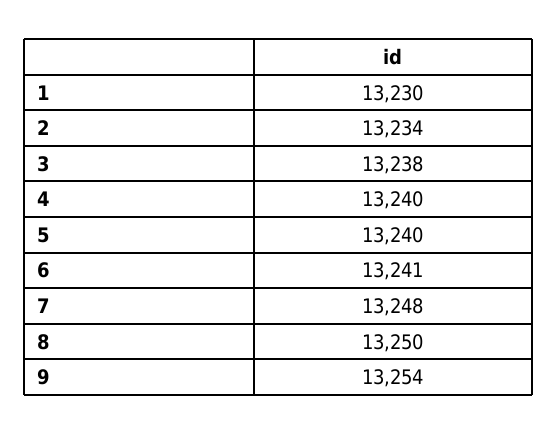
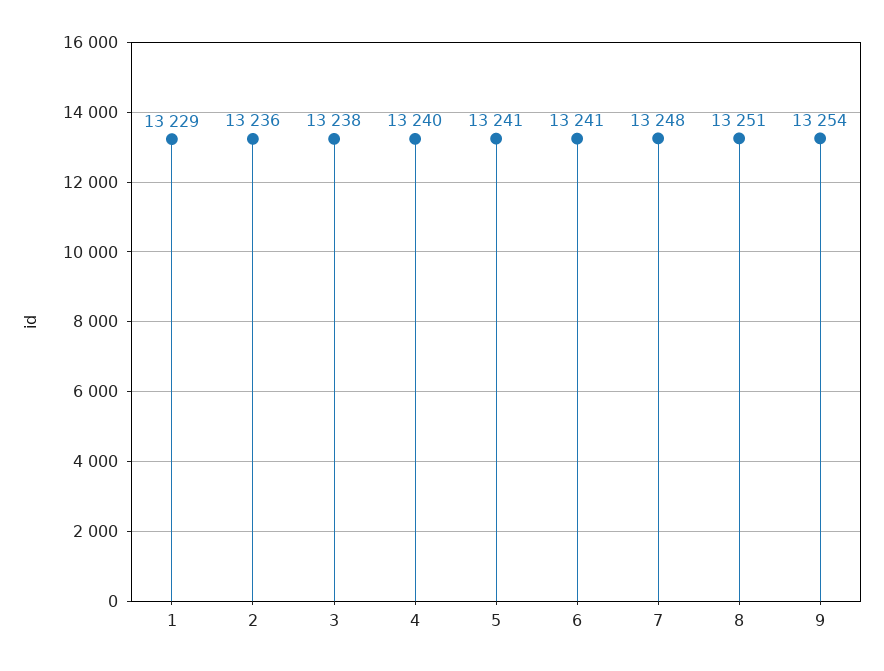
1: 13230 -> 13229
2: 13234 -> 13236
5: 13240 -> 13241
8: 13250 -> 13251

